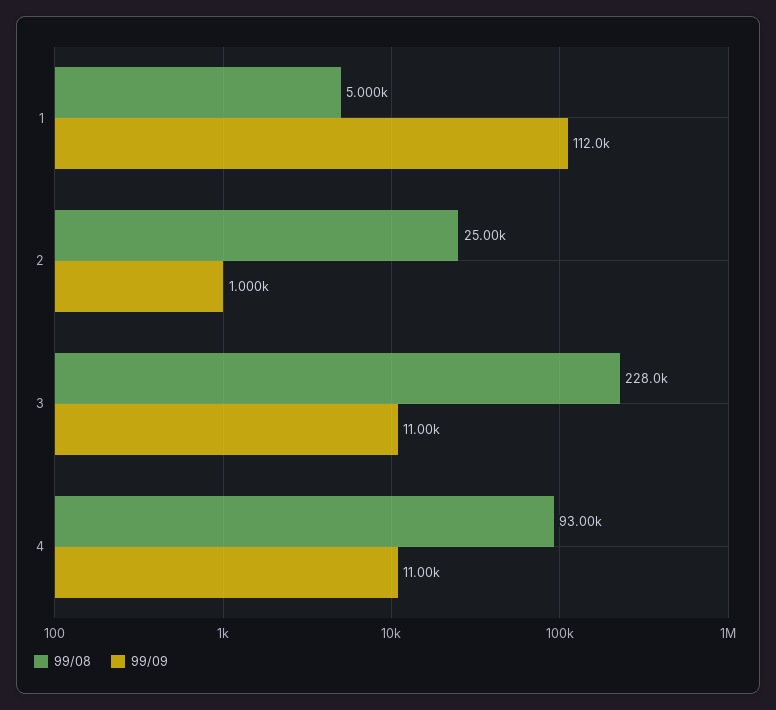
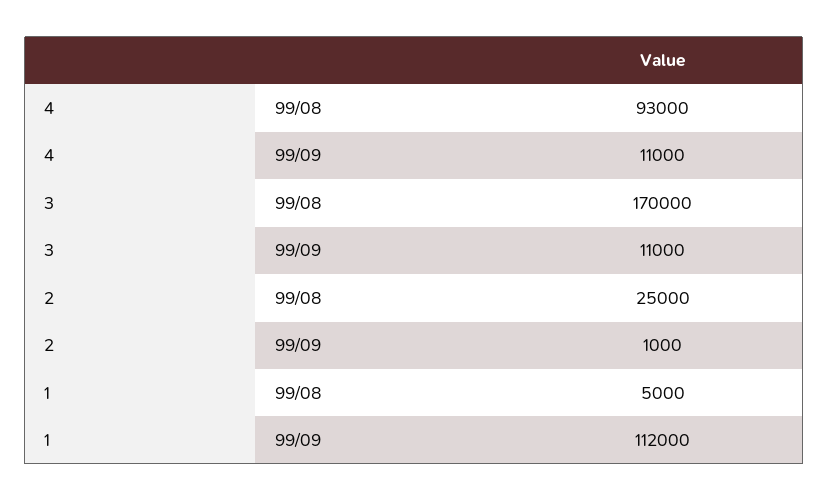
99/08, 3: 228000 -> 170000

